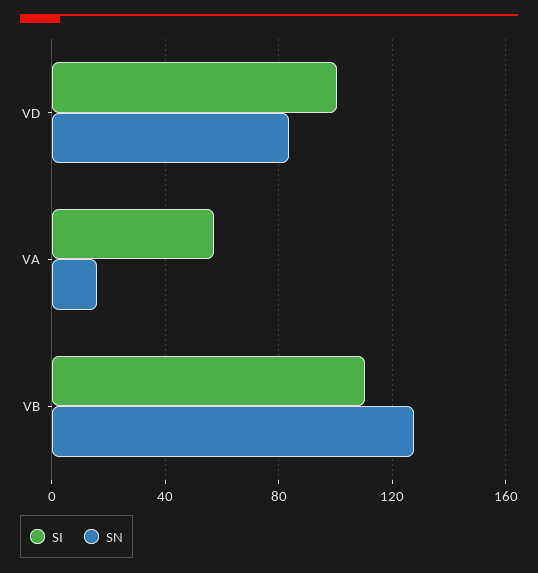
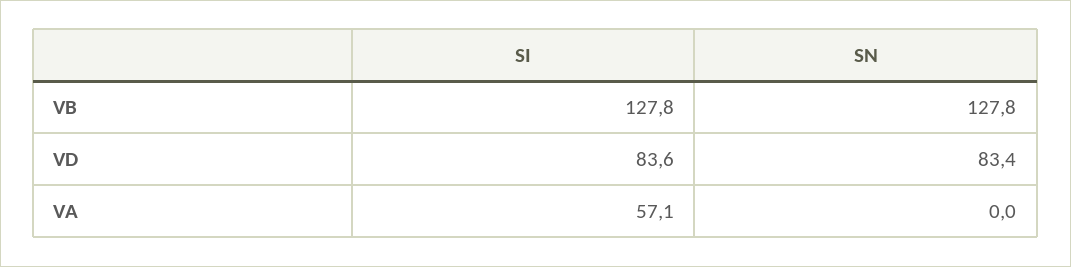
SI, VD: 100 -> 83.6
SN, VA: 15 -> 0
SI, VB: 110 -> 127.8

